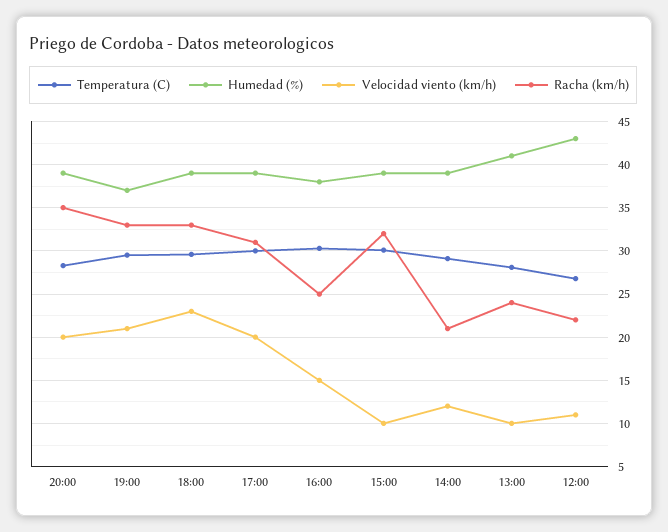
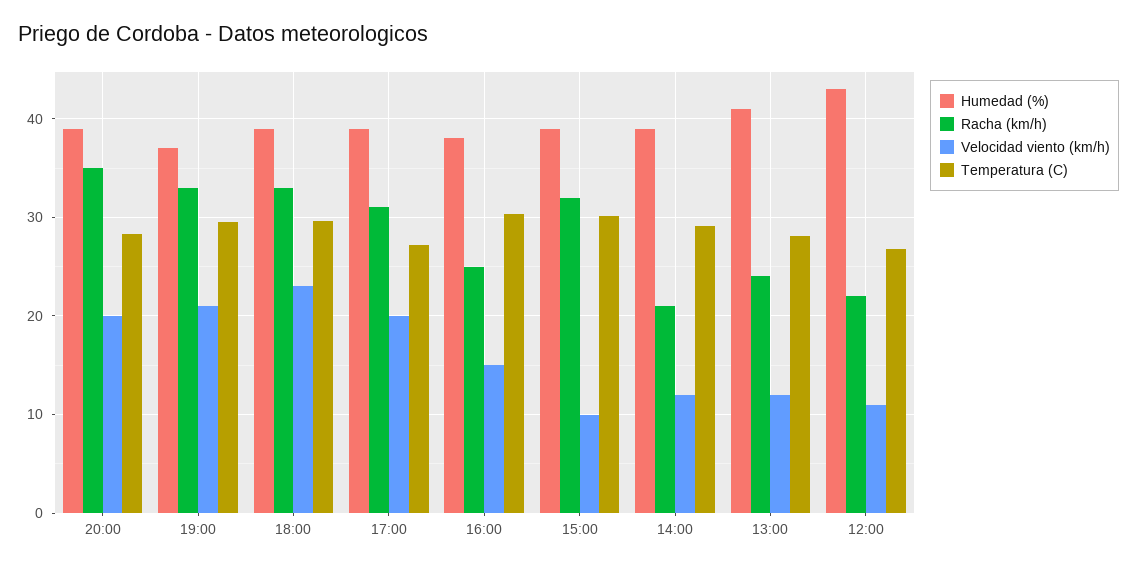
Temperatura (C), 17:00: 30 -> 27
Velocidad viento (km/h), 13:00: 10 -> 12

